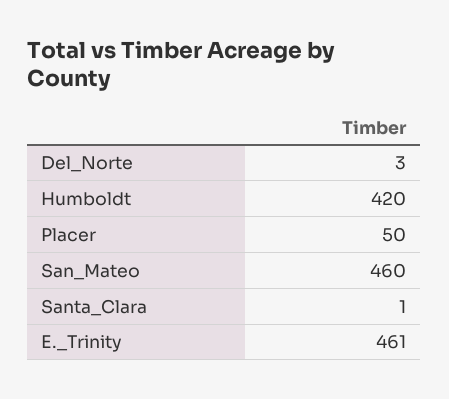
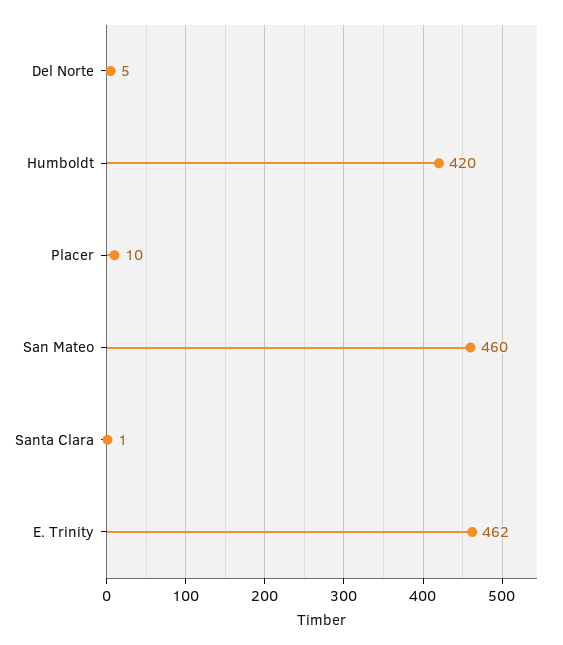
Del_Norte: 3 -> 5
Placer: 50 -> 10
E._Trinity: 461 -> 462

